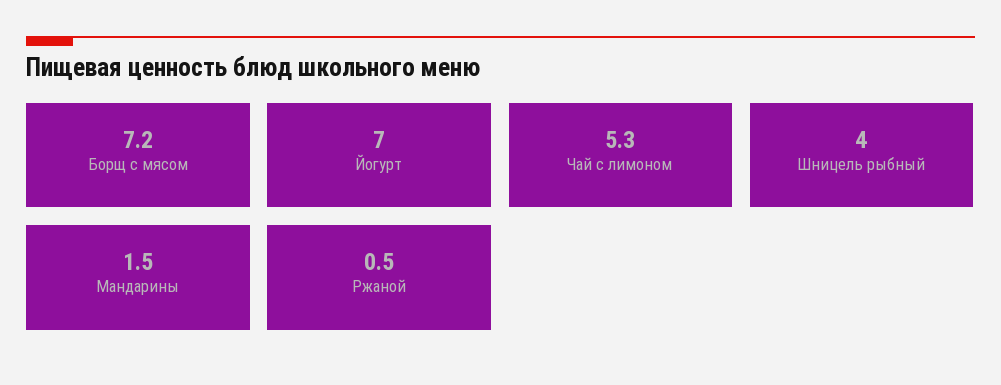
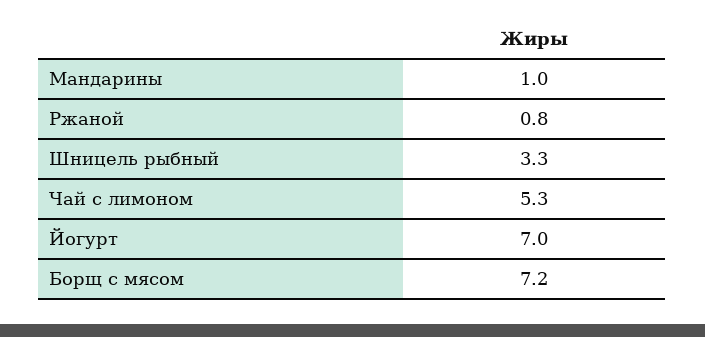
Шницель рыбный: 4 -> 3.3
Мандарины: 1.5 -> 1
Ржаной: 0.5 -> 0.8

